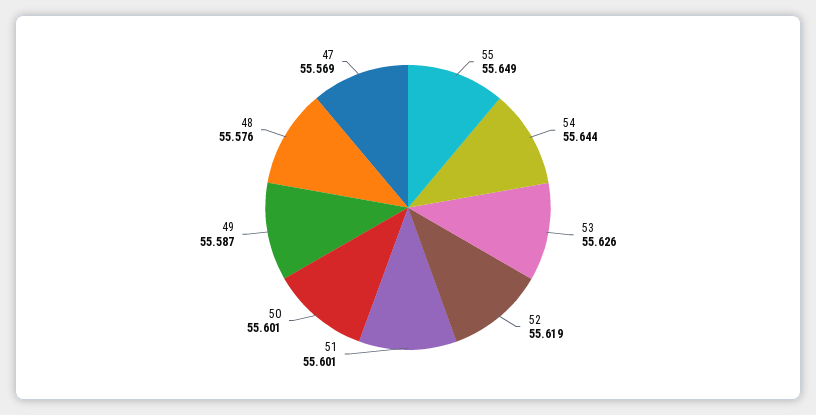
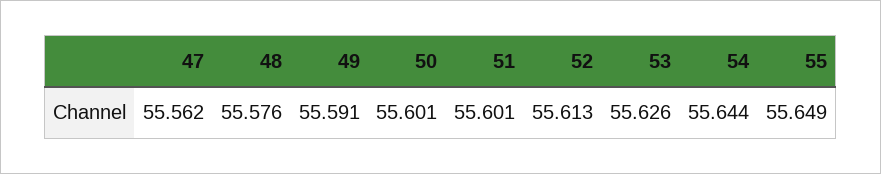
52: 55.619 -> 55.613
49: 55.587 -> 55.591
47: 55.569 -> 55.562

